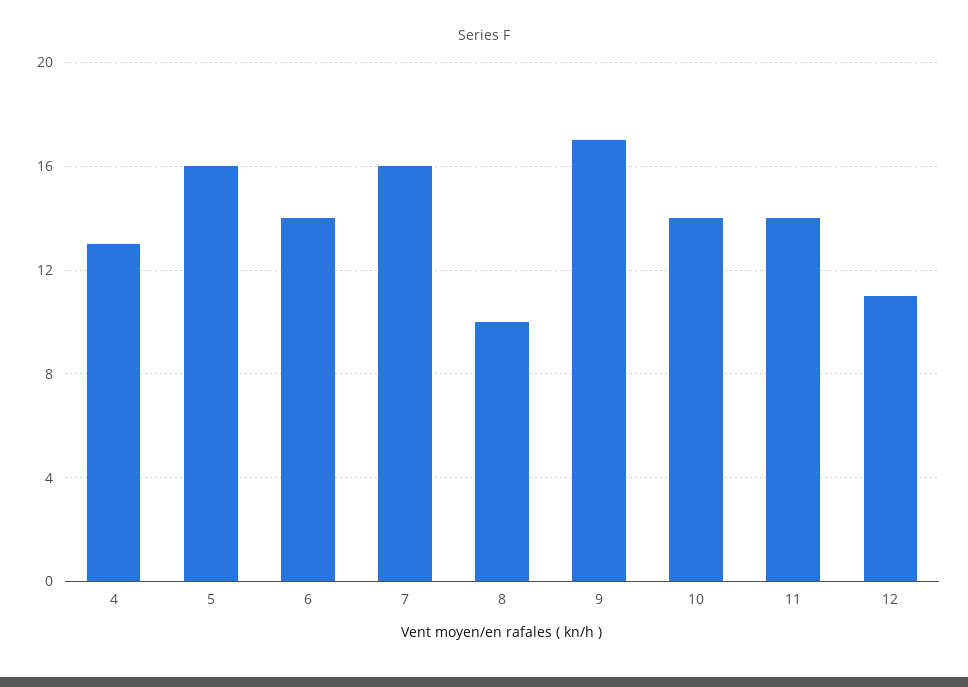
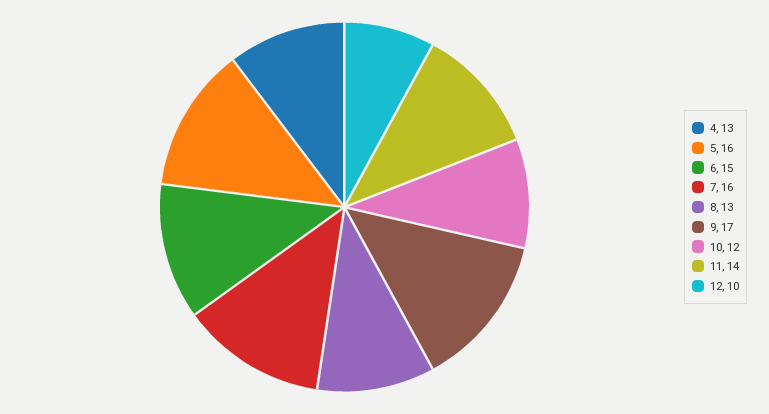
6: 14 -> 15
8: 10 -> 13
10: 14 -> 12
12: 11 -> 10

